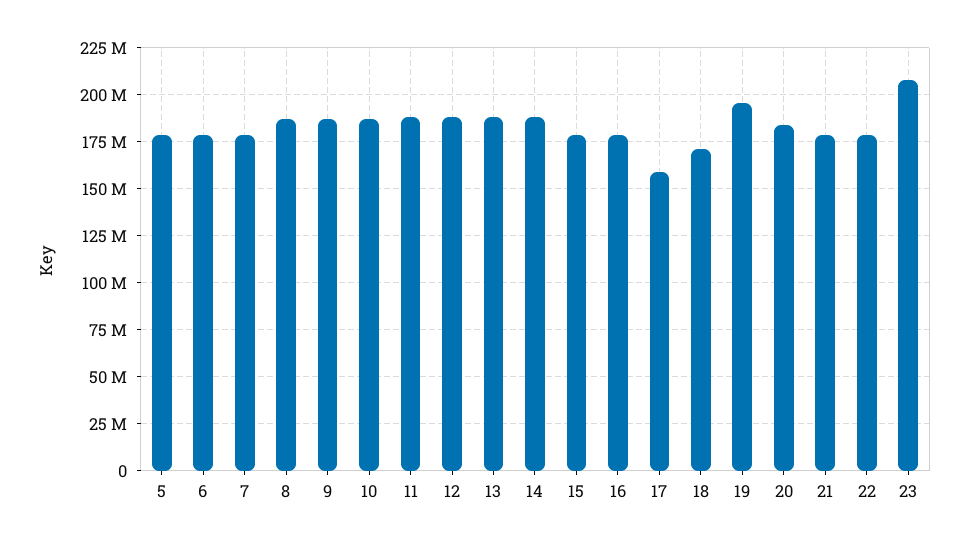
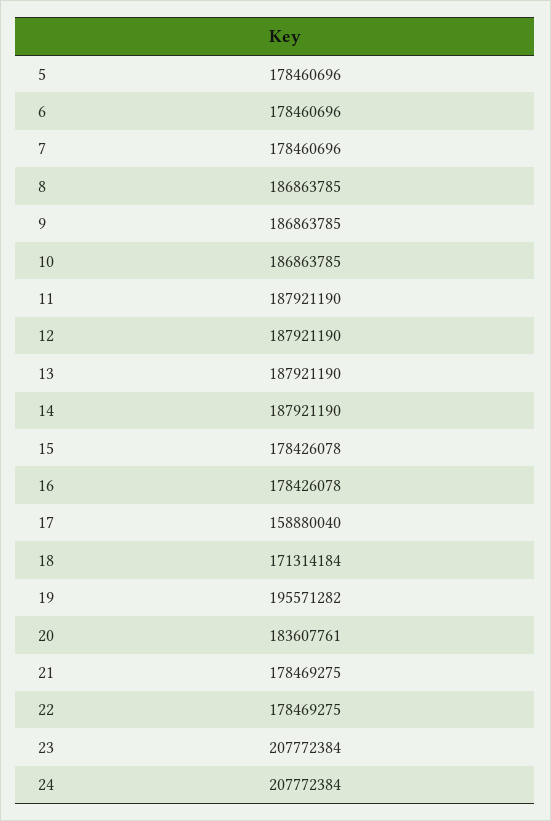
24: none -> 207772384

